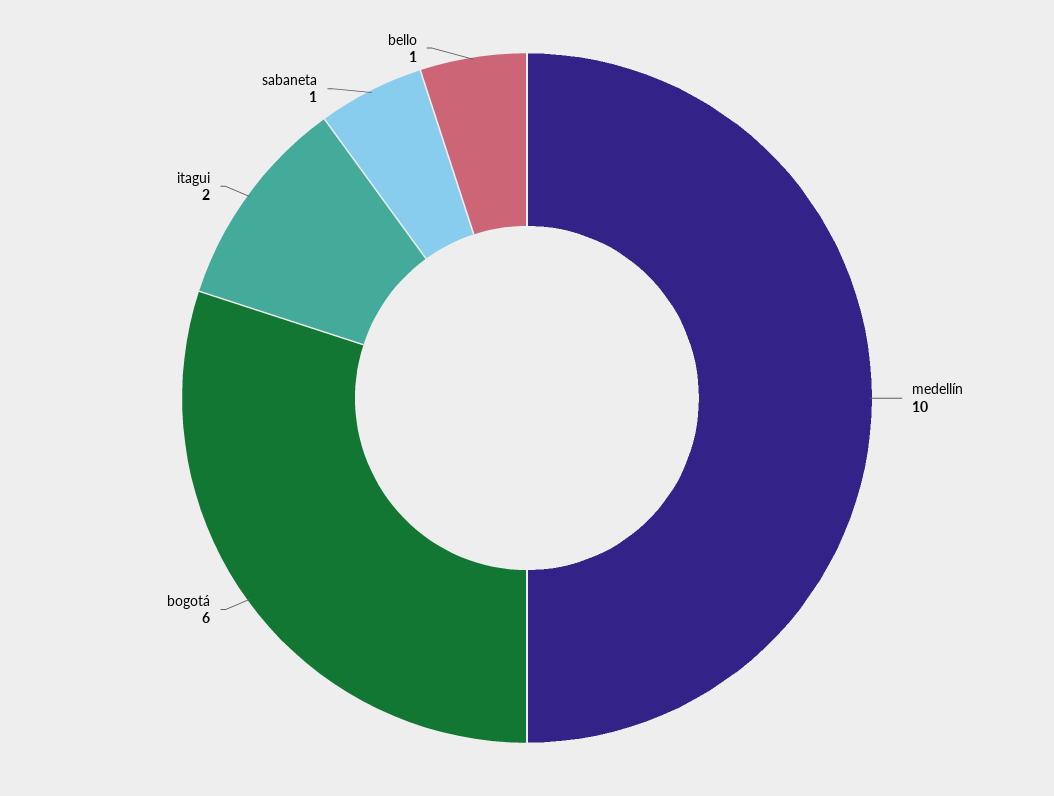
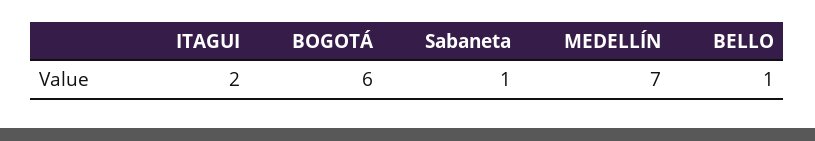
medellín: 10 -> 7

